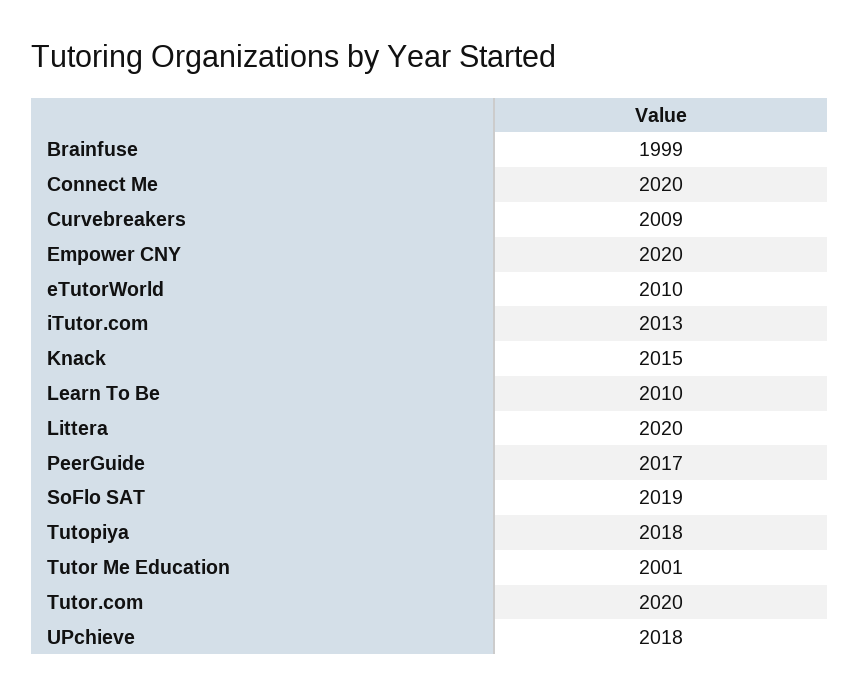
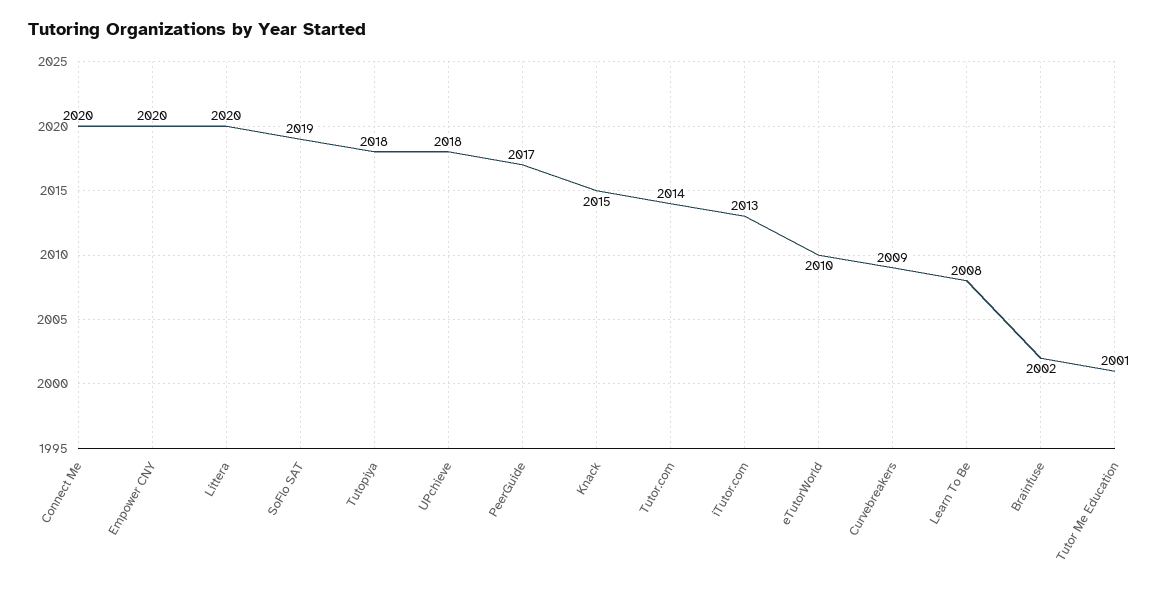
Brainfuse: 1999 -> 2002
Learn To Be: 2010 -> 2008
Tutor.com: 2020 -> 2014

